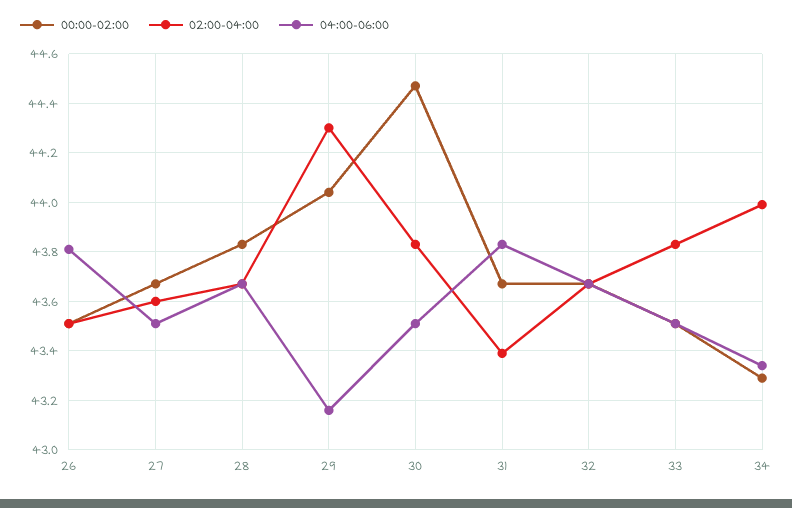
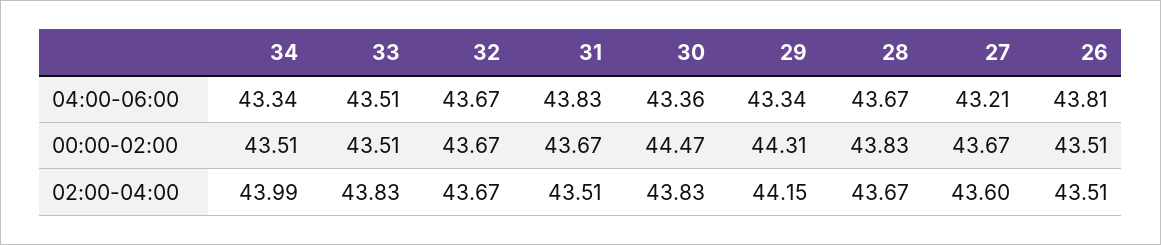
04:00-06:00, 27: 43.5 -> 43.21
00:00-02:00, 29: 44.05 -> 44.31
02:00-04:00, 29: 44.3 -> 44.15
04:00-06:00, 29: 43.15 -> 43.34
04:00-06:00, 30: 43.5 -> 43.36
02:00-04:00, 31: 43.4 -> 43.51
00:00-02:00, 34: 43.3 -> 43.51

